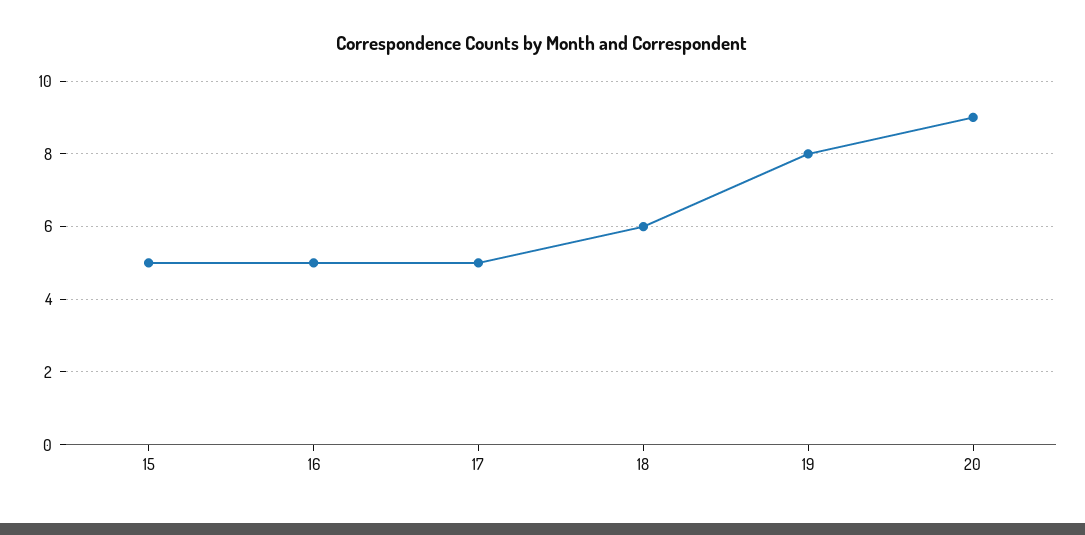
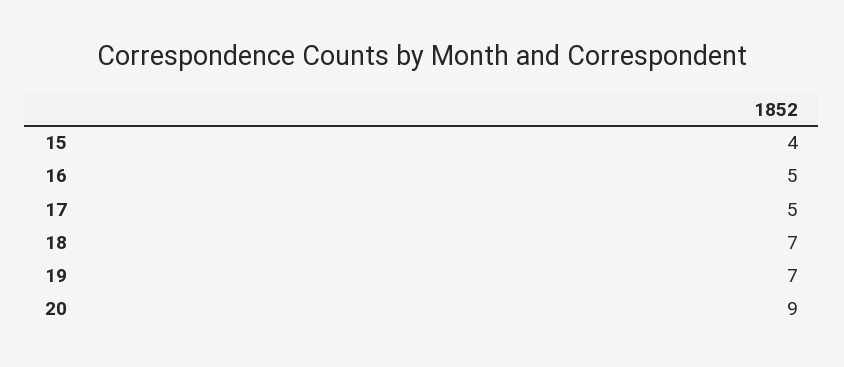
15: 5 -> 4
18: 6 -> 7
19: 8 -> 7

